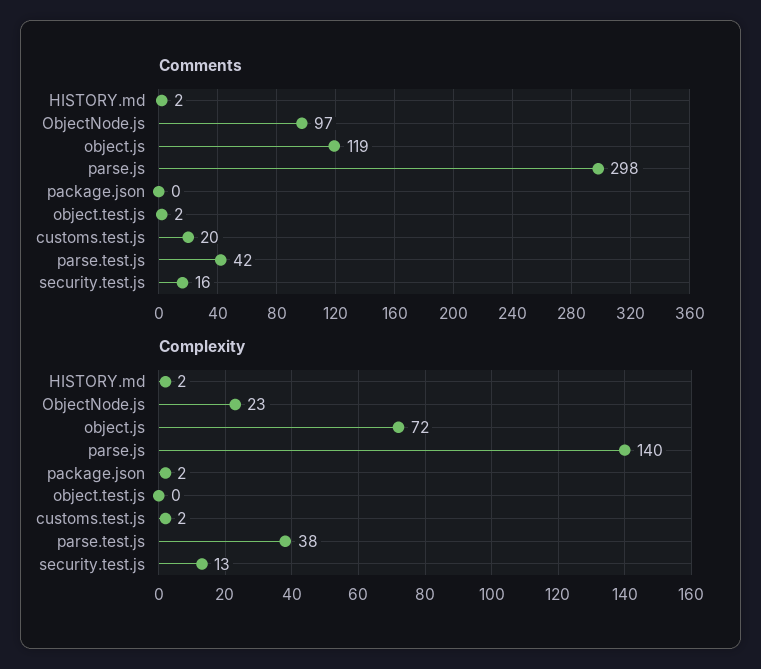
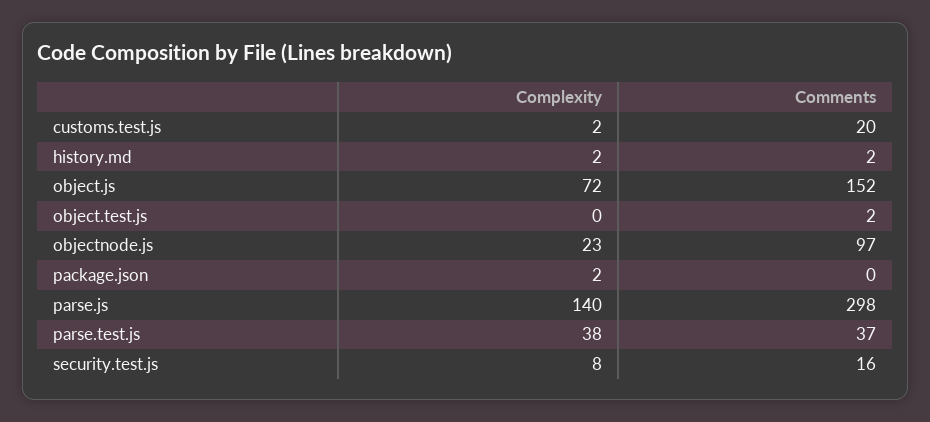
Comments, object.js: 119 -> 152
Comments, parse.test.js: 42 -> 37
Complexity, security.test.js: 13 -> 8

